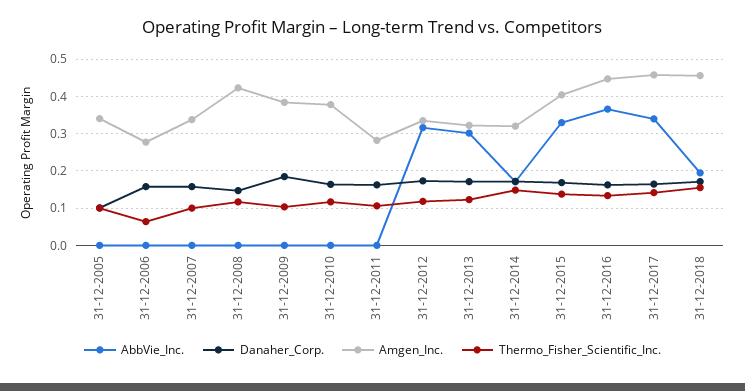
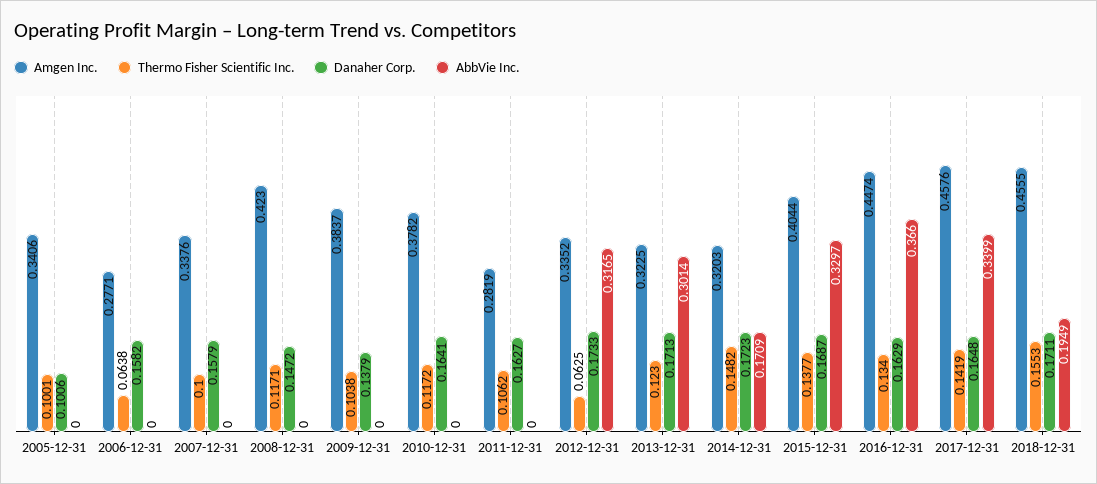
Danaher_Corp., 31-12-2009: 0.18 -> 0.1379
Thermo_Fisher_Scientific_Inc., 31-12-2012: 0.12 -> 0.0625

